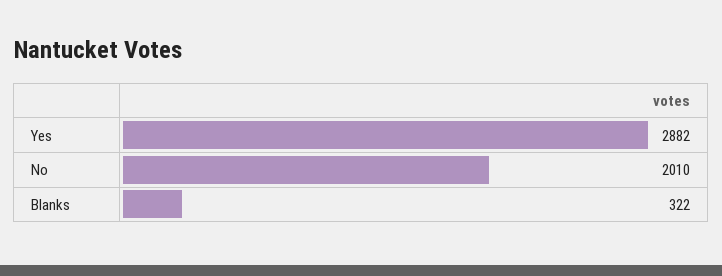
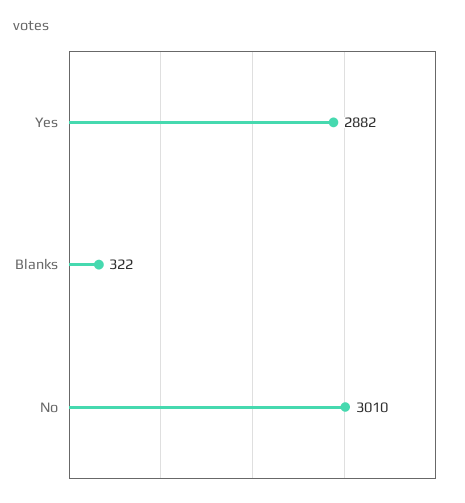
No: 2010 -> 3010

